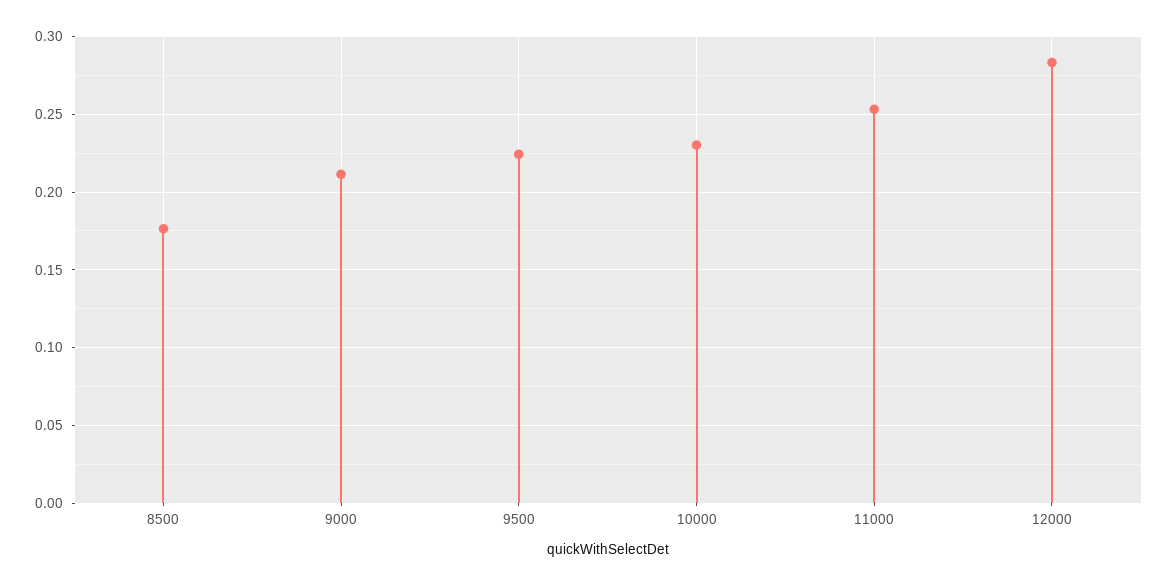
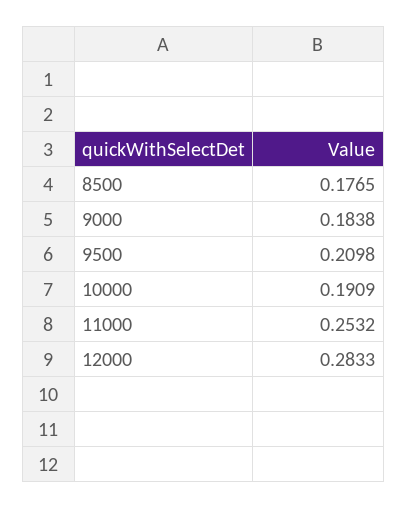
9000: 0.21 -> 0.1838
9500: 0.225 -> 0.2098
10000: 0.23 -> 0.1909

